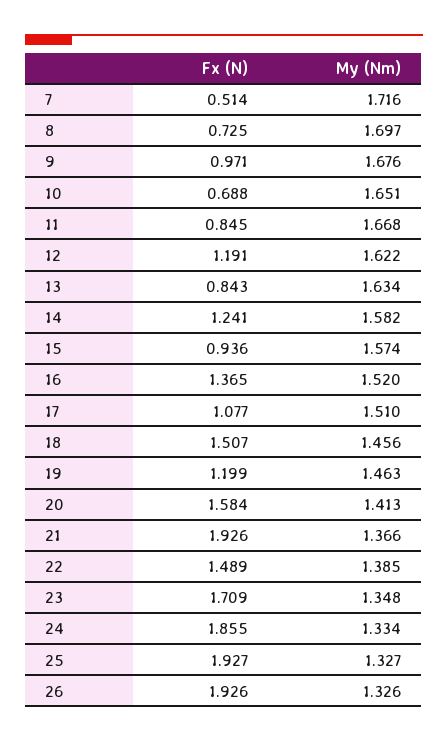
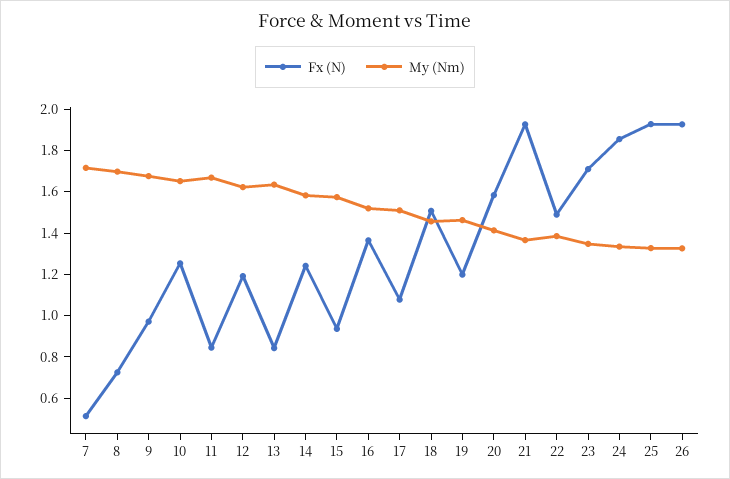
Fx (N), 10: 0.688 -> 1.25

